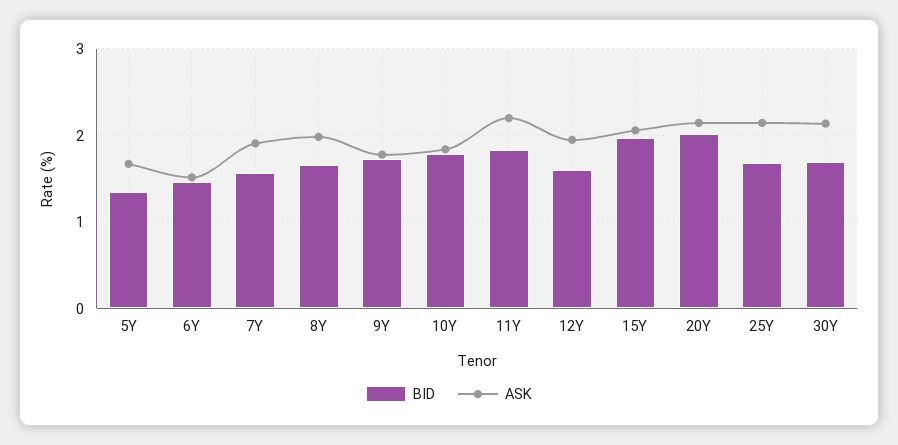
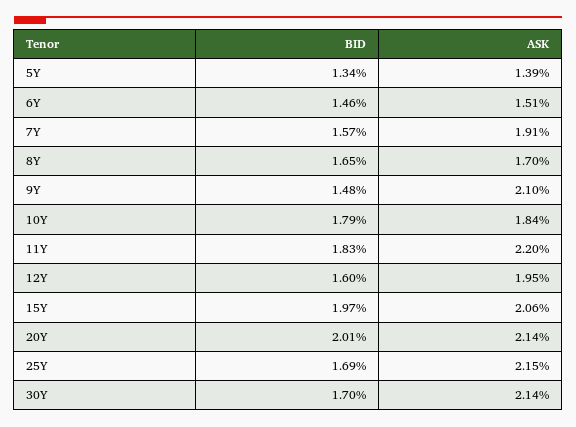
ASK, 5Y: 1.7 -> 1.39
ASK, 8Y: 2 -> 1.7
BID, 9Y: 1.7 -> 1.48
ASK, 9Y: 1.8 -> 2.1

